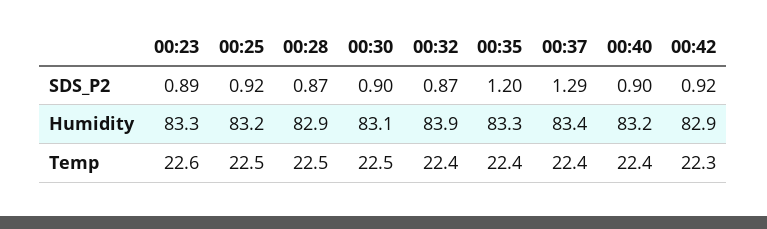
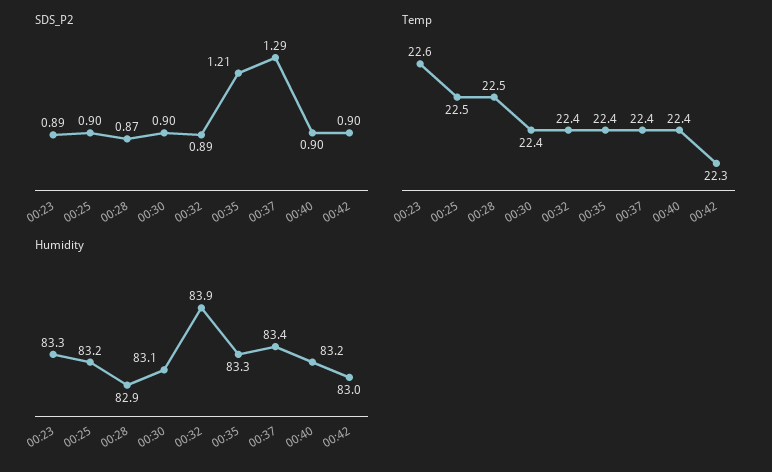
SDS_P2, 00:25: 0.92 -> 0.9
SDS_P2, 00:32: 0.87 -> 0.89
SDS_P2, 00:35: 1.2 -> 1.21
SDS_P2, 00:42: 0.92 -> 0.9
Humidity, 00:42: 82.9 -> 83
Temp, 00:30: 22.5 -> 22.4

